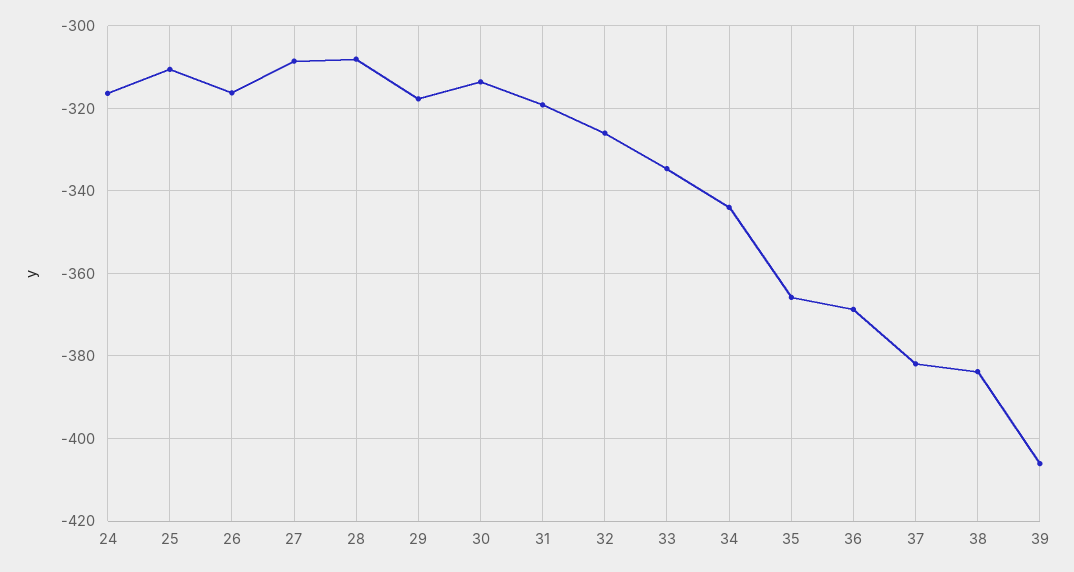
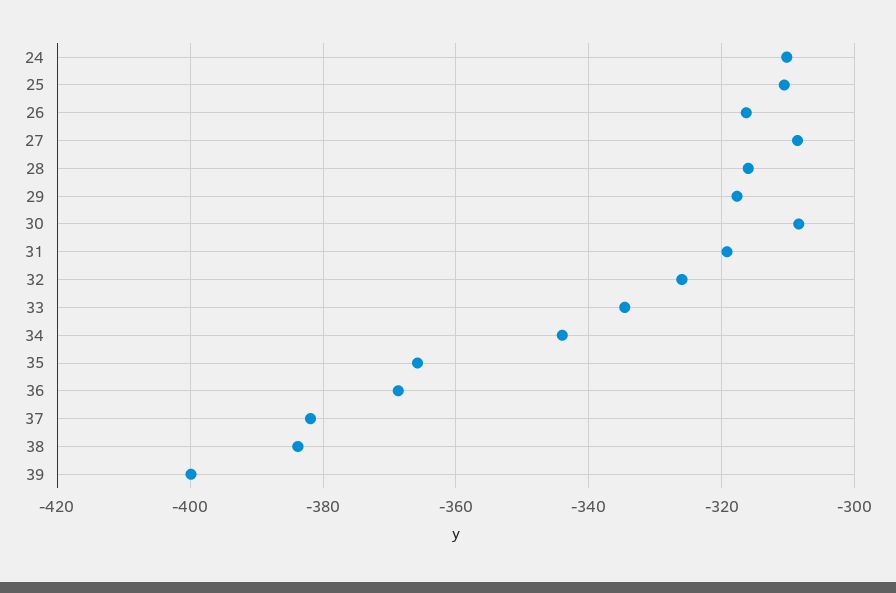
24: -316 -> -310
28: -308 -> -316
30: -314 -> -308
39: -406 -> -400

